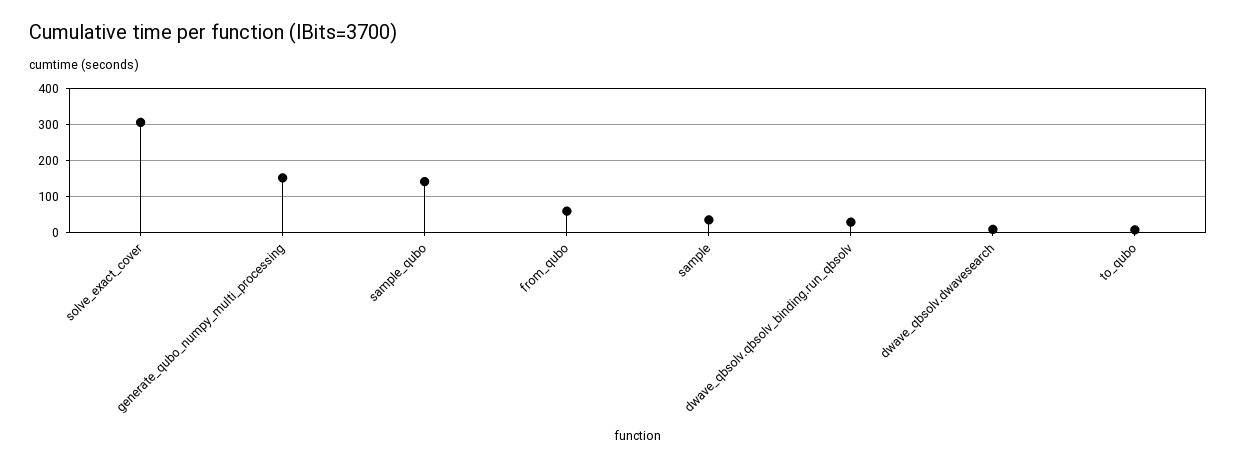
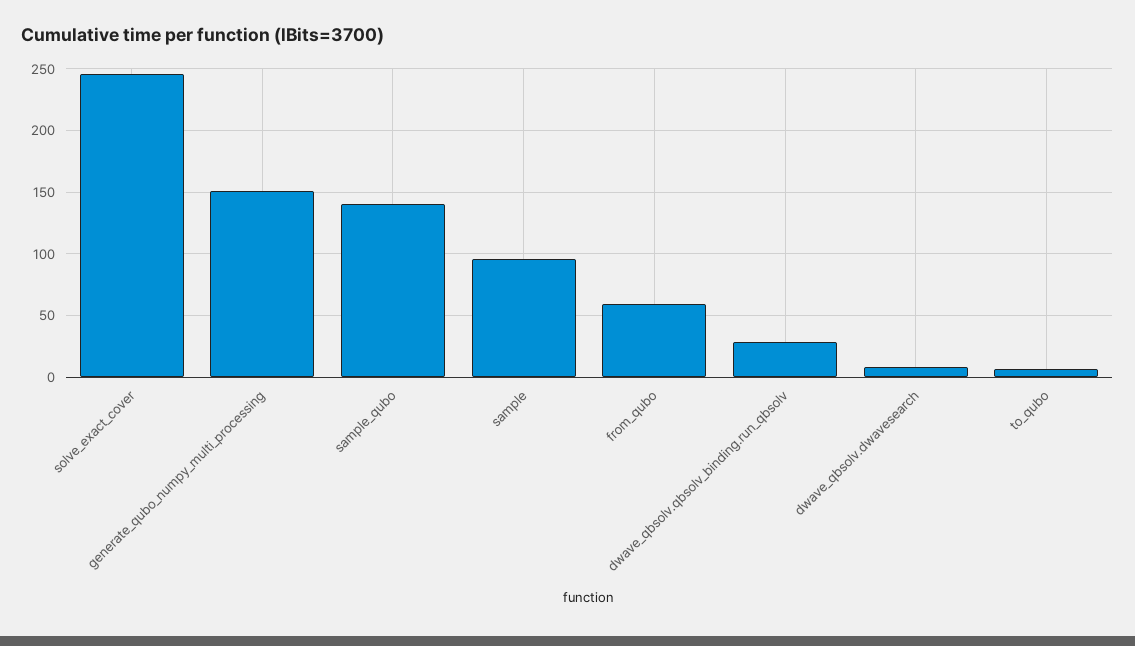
solve_exact_cover: 300 -> 245
sample: 40 -> 95

